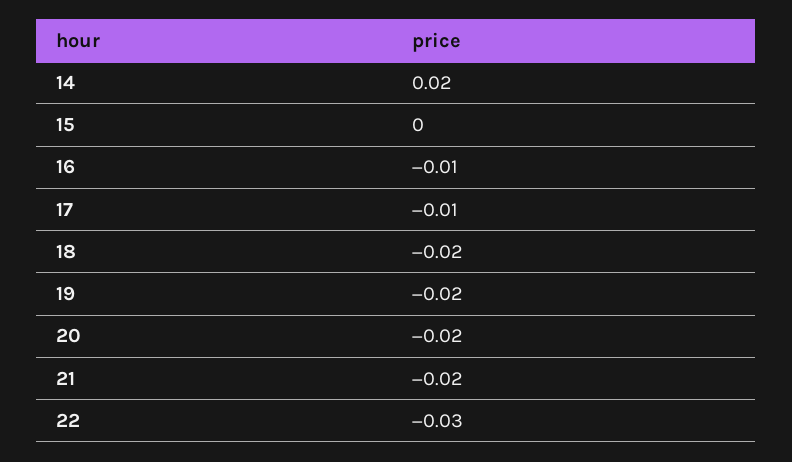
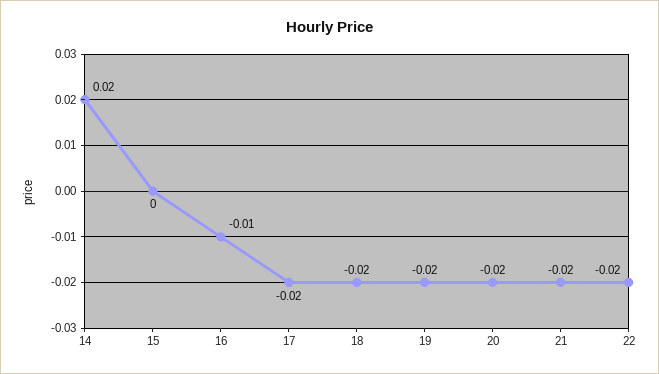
17: -0.01 -> -0.02
22: -0.03 -> -0.02

